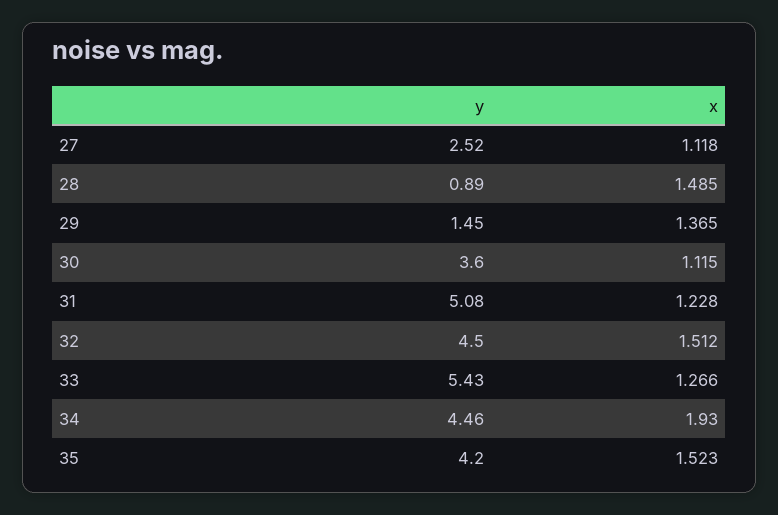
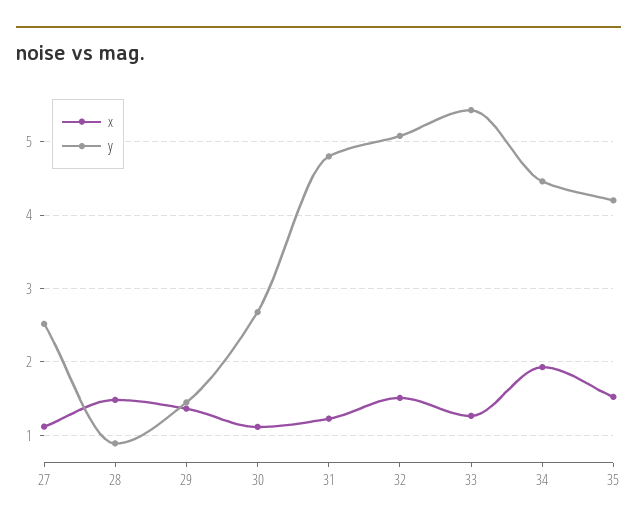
y, 30: 3.6 -> 2.7
y, 31: 5.08 -> 4.8
y, 32: 4.5 -> 5.1

